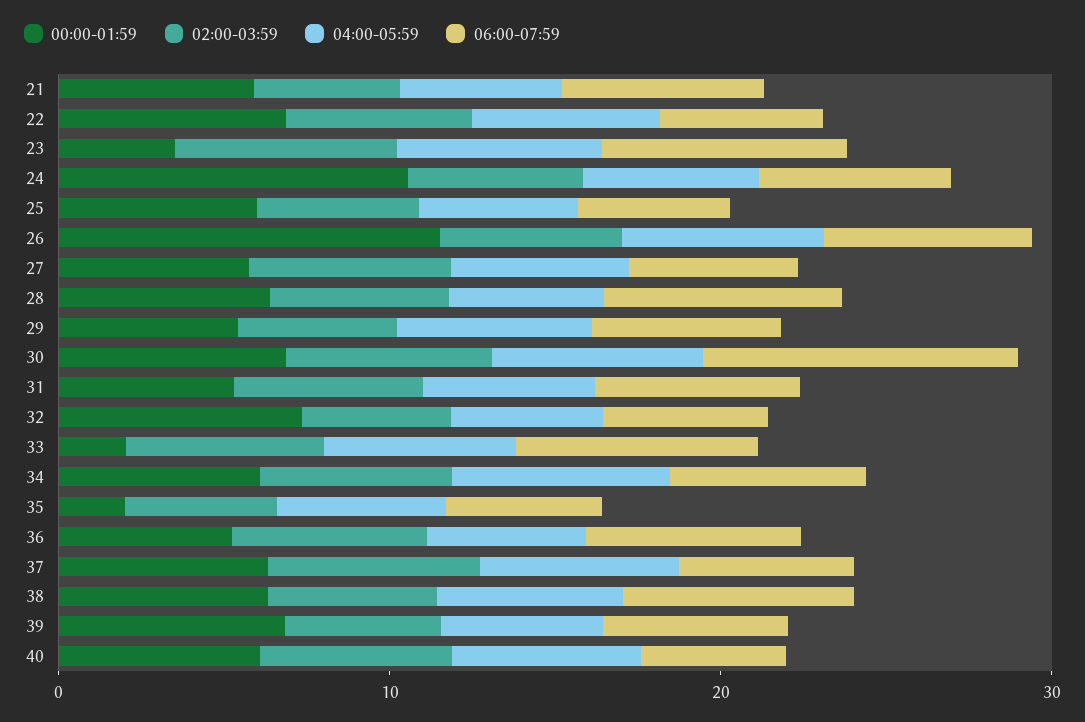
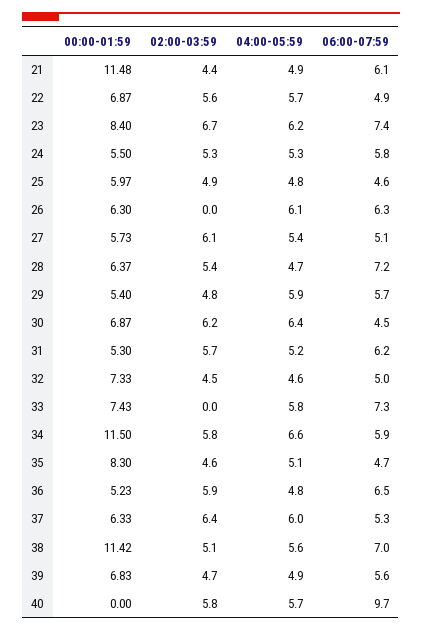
00:00-01:59, 21: 6 -> 11.48
00:00-01:59, 23: 4 -> 8.4
00:00-01:59, 24: 10 -> 5.5
00:00-01:59, 26: 12 -> 6.3
02:00-03:59, 26: 6 -> 0
06:00-07:59, 30: 10 -> 4.5
00:00-01:59, 33: 2 -> 7.43
02:00-03:59, 33: 6 -> 0
00:00-01:59, 34: 6 -> 11.5
00:00-01:59, 35: 2 -> 8.3
00:00-01:59, 38: 6 -> 11.42
00:00-01:59, 40: 6 -> 0
06:00-07:59, 40: 4 -> 9.7

